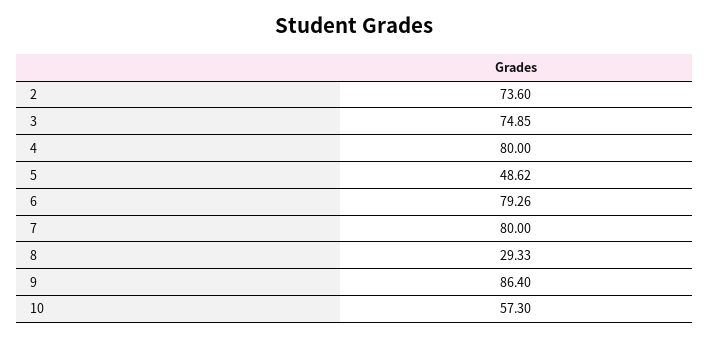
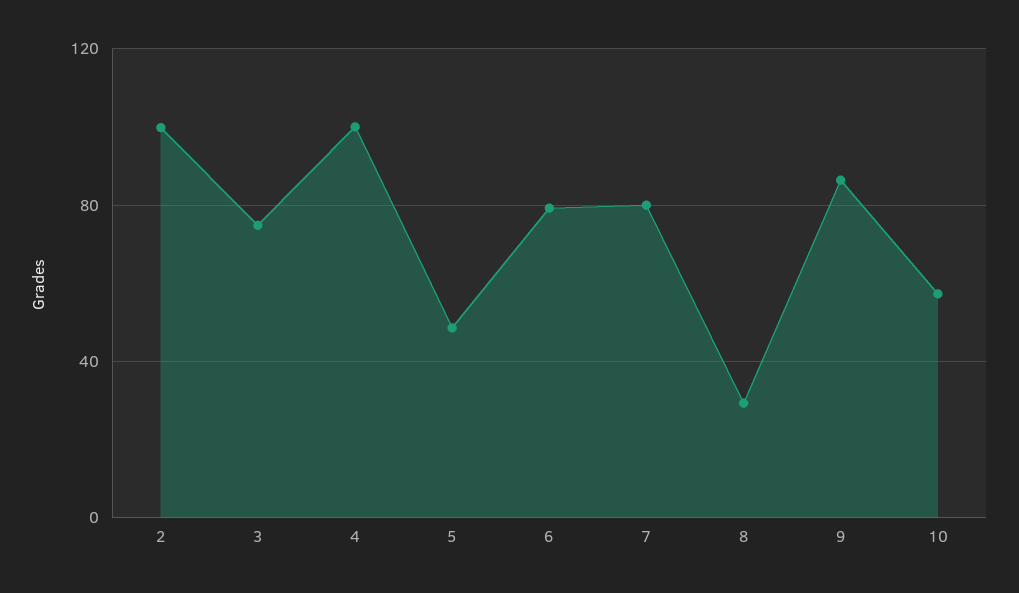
2: 73.6 -> 100
4: 80 -> 100

